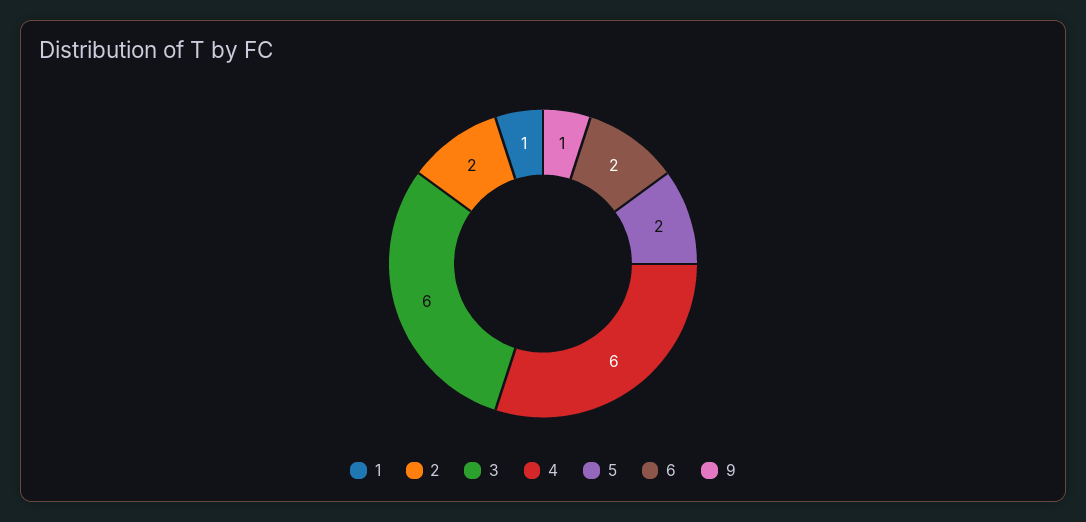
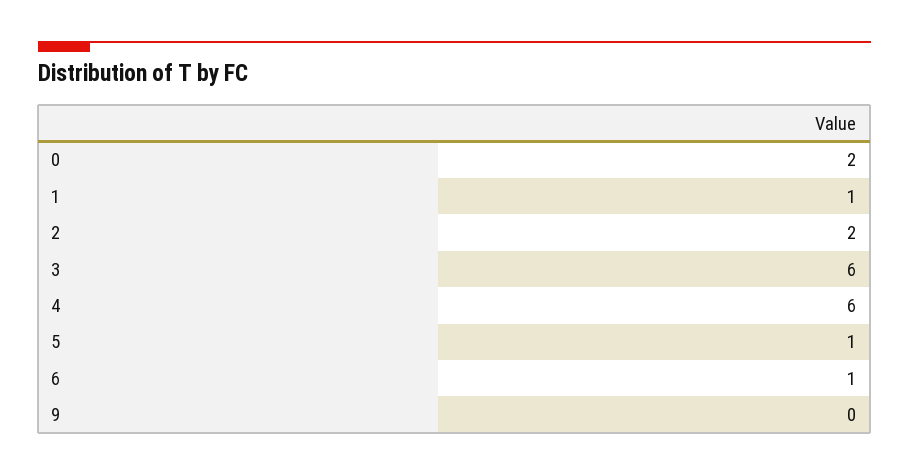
5: 2 -> 1
6: 2 -> 1
9: 1 -> 0
0: none -> 2

